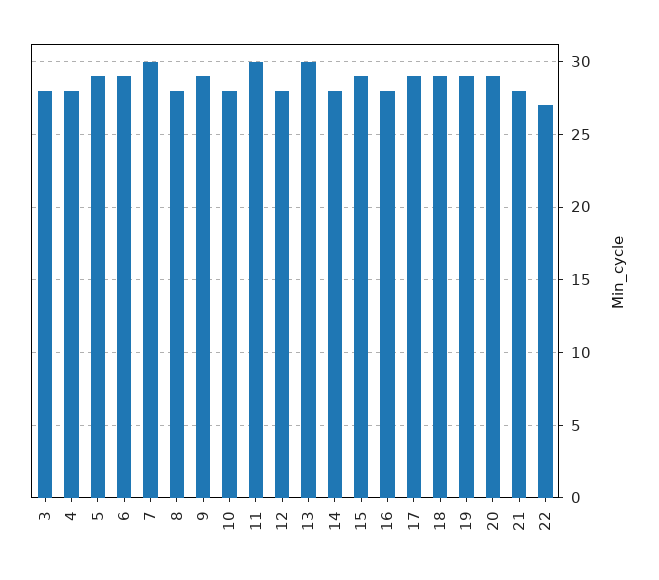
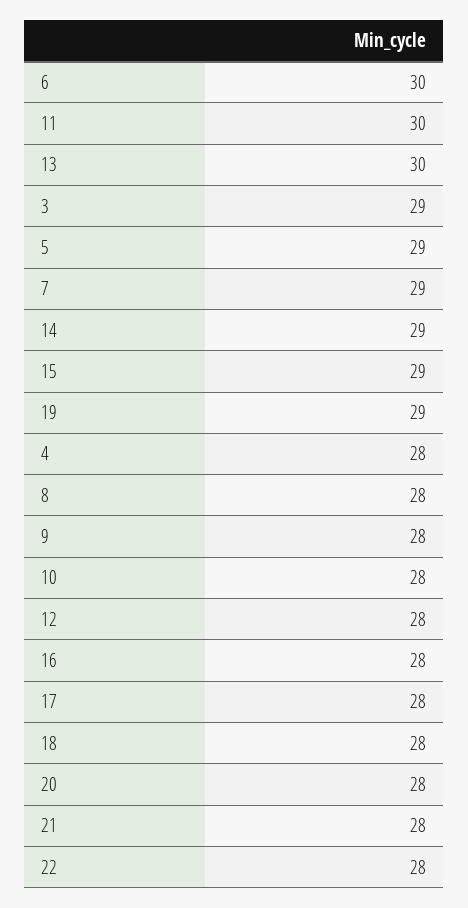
3: 28 -> 29
6: 29 -> 30
7: 30 -> 29
9: 29 -> 28
14: 28 -> 29
17: 29 -> 28
18: 29 -> 28
20: 29 -> 28
22: 27 -> 28

